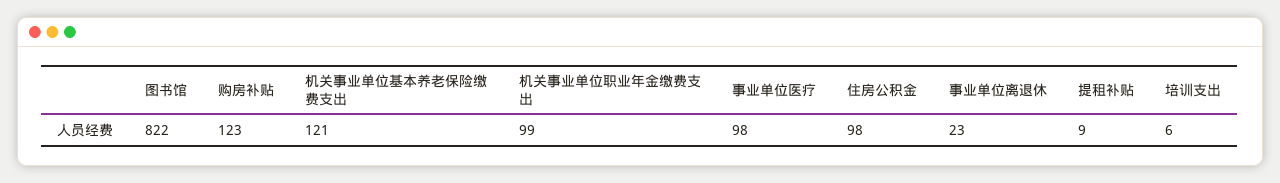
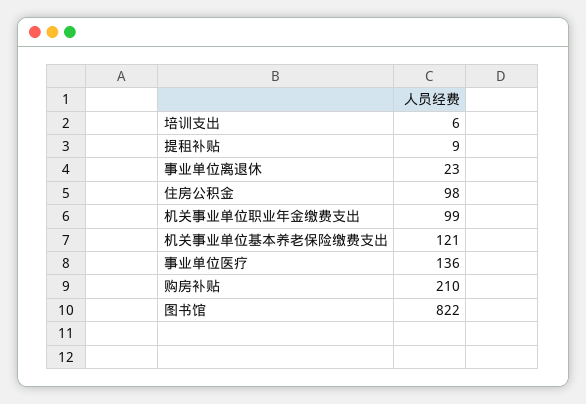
购房补贴: 123 -> 210
事业单位医疗: 98 -> 136

